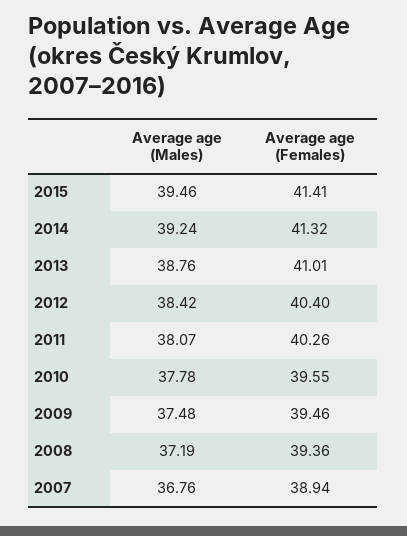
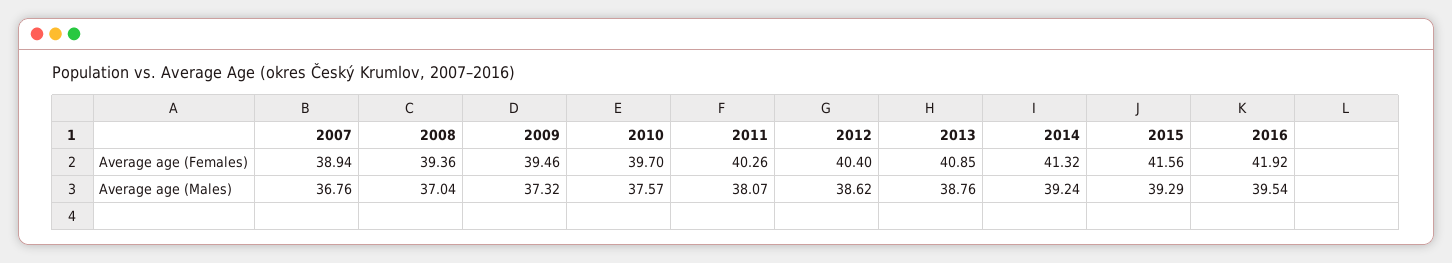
Average age (Males), 2015: 39.46 -> 39.29
Average age (Females), 2015: 41.41 -> 41.56
Average age (Females), 2013: 41.01 -> 40.85
Average age (Males), 2012: 38.42 -> 38.62
Average age (Males), 2010: 37.78 -> 37.57
Average age (Females), 2010: 39.55 -> 39.7
Average age (Males), 2009: 37.48 -> 37.32
Average age (Males), 2008: 37.19 -> 37.04
Average age (Females), 2016: none -> 41.92
Average age (Males), 2016: none -> 39.54

